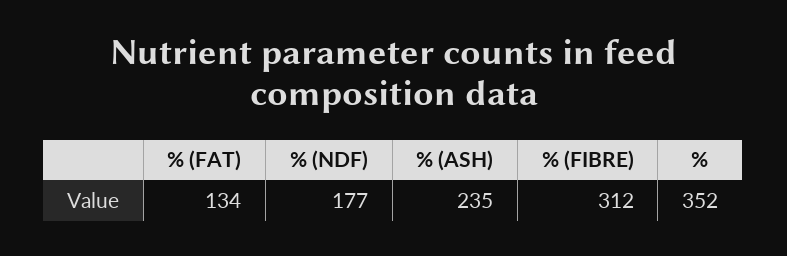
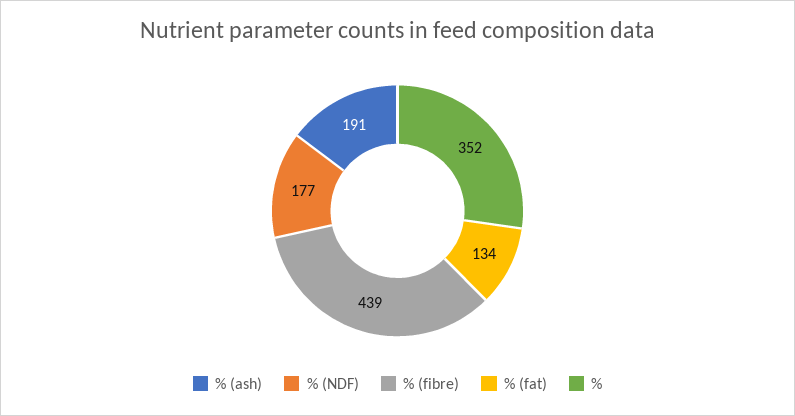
% (ASH): 235 -> 191
% (FIBRE): 312 -> 439

